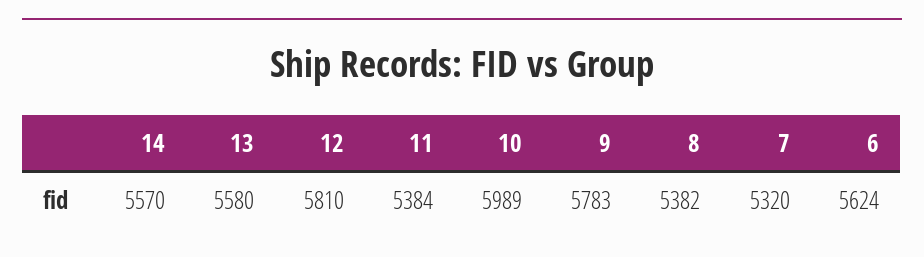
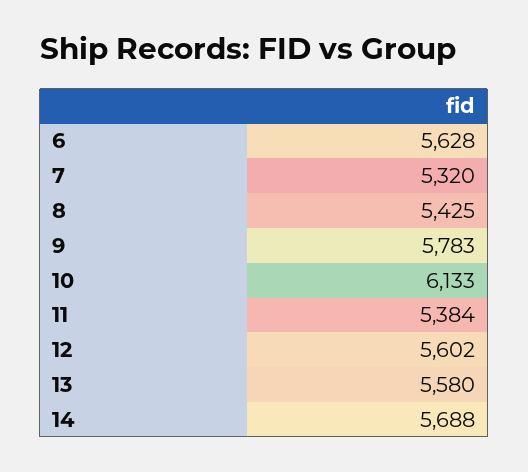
14: 5570 -> 5688
12: 5810 -> 5602
10: 5989 -> 6133
8: 5382 -> 5425
6: 5624 -> 5628

